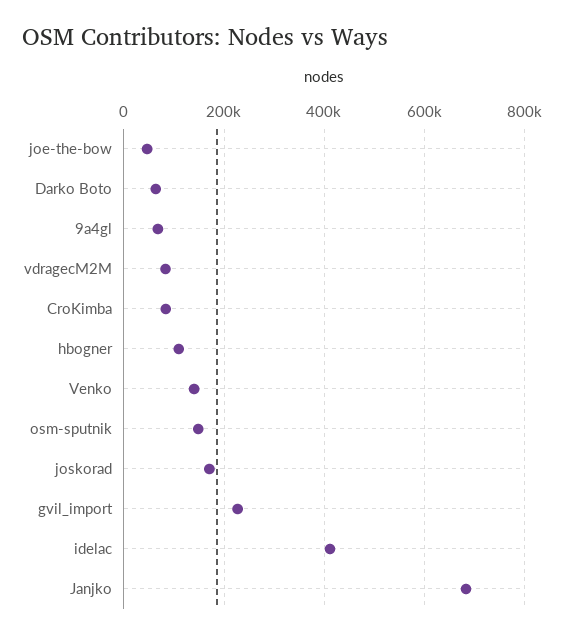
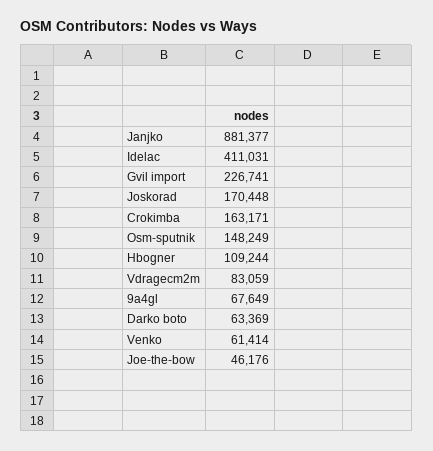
CroKimba: 80000 -> 163171
Venko: 140000 -> 61414
Janjko: 680000 -> 881377

